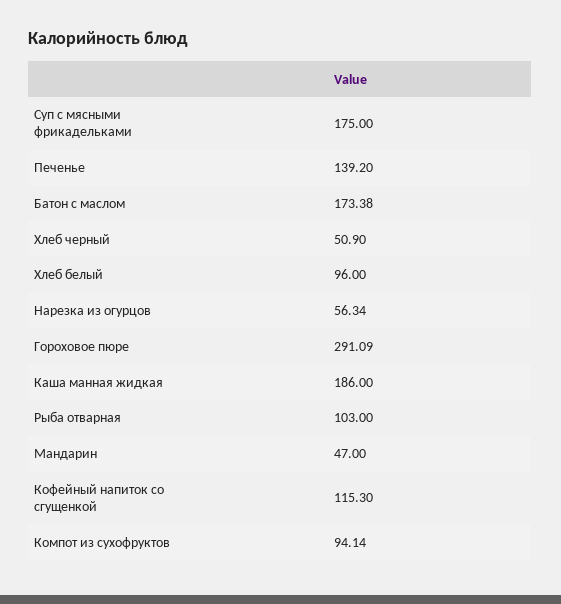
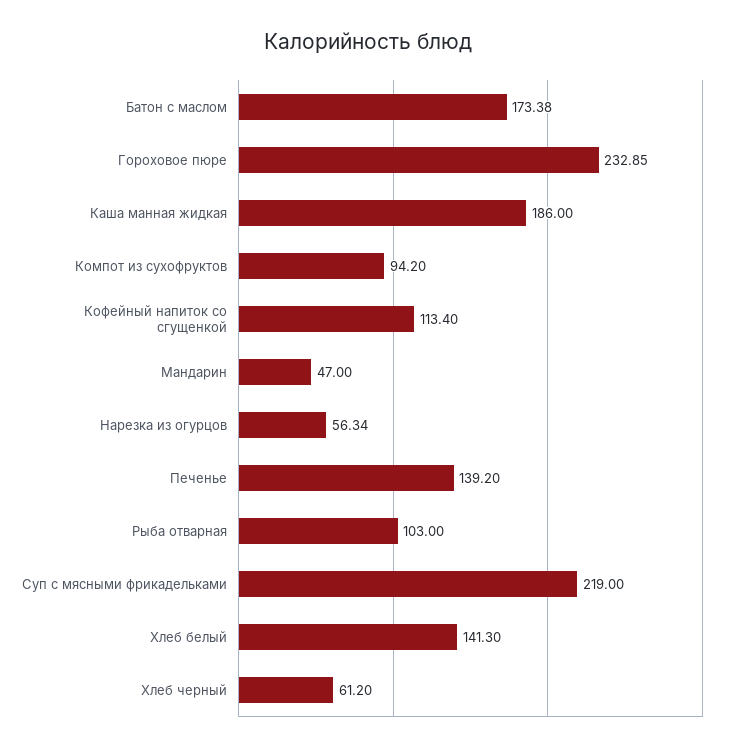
Суп с мясными фрикадельками: 175 -> 219
Хлеб черный: 50.9 -> 61.2
Хлеб белый: 96 -> 141.3
Гороховое пюре: 291.09 -> 232.85
Кофейный напиток со сгущенкой: 115.3 -> 113.4
Компот из сухофруктов: 94.14 -> 94.2

